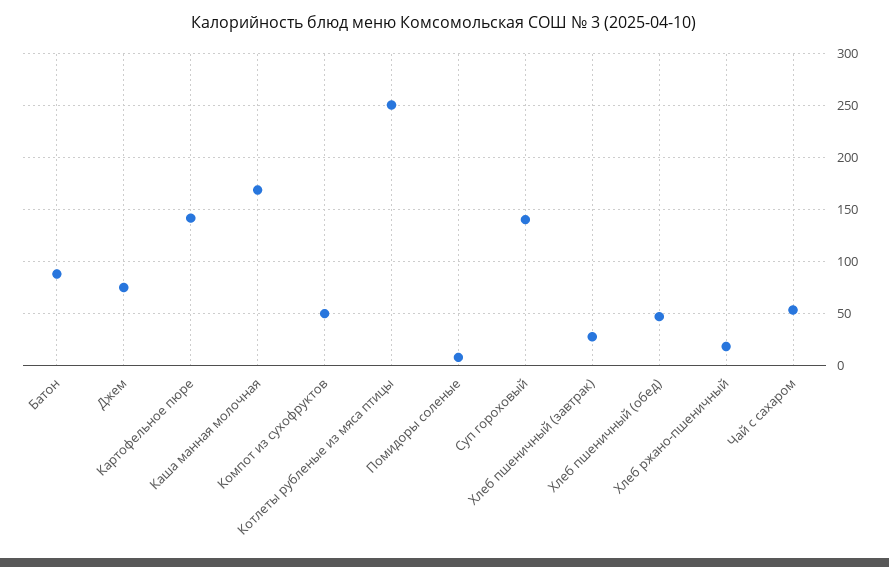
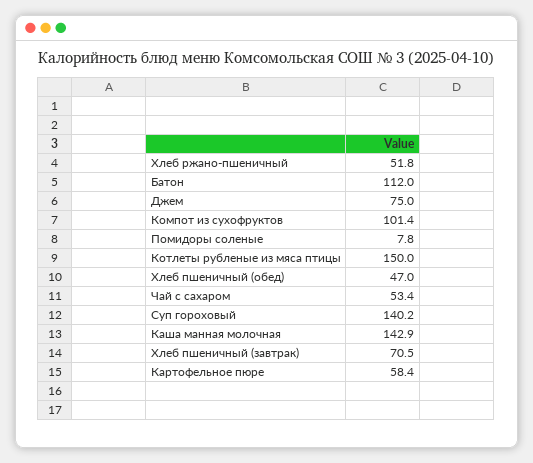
Батон: 90 -> 112
Картофельное пюре: 140 -> 58.4
Каша манная молочная: 170 -> 142.9
Компот из сухофруктов: 50 -> 101.4
Котлеты рубленые из мяса птицы: 250 -> 150
Хлеб пшеничный (завтрак): 30 -> 70.5
Хлеб ржано-пшеничный: 20 -> 51.8

